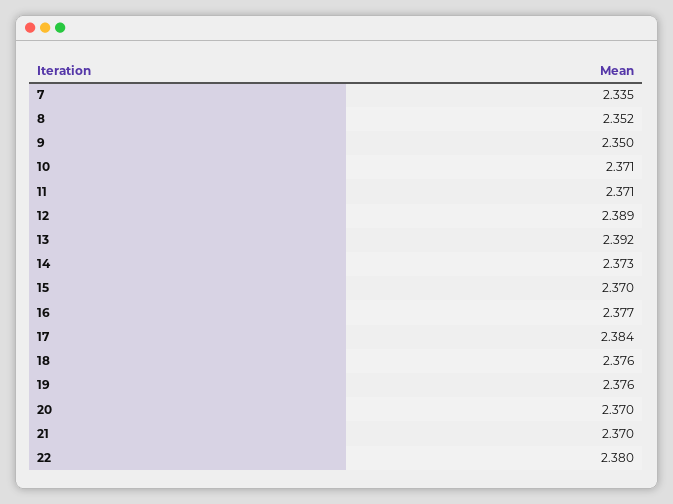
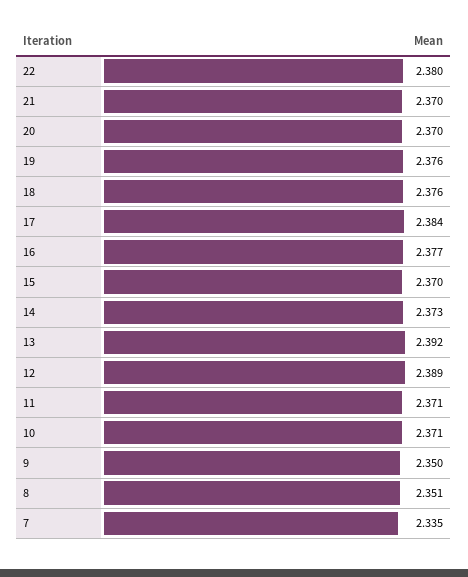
8: 2.352 -> 2.351

